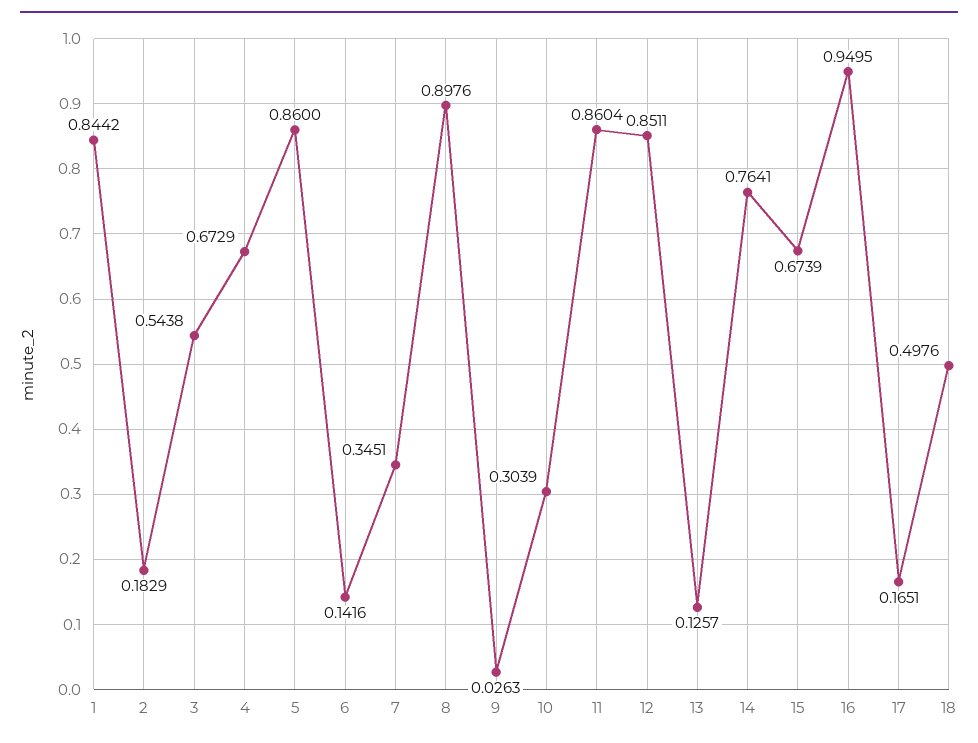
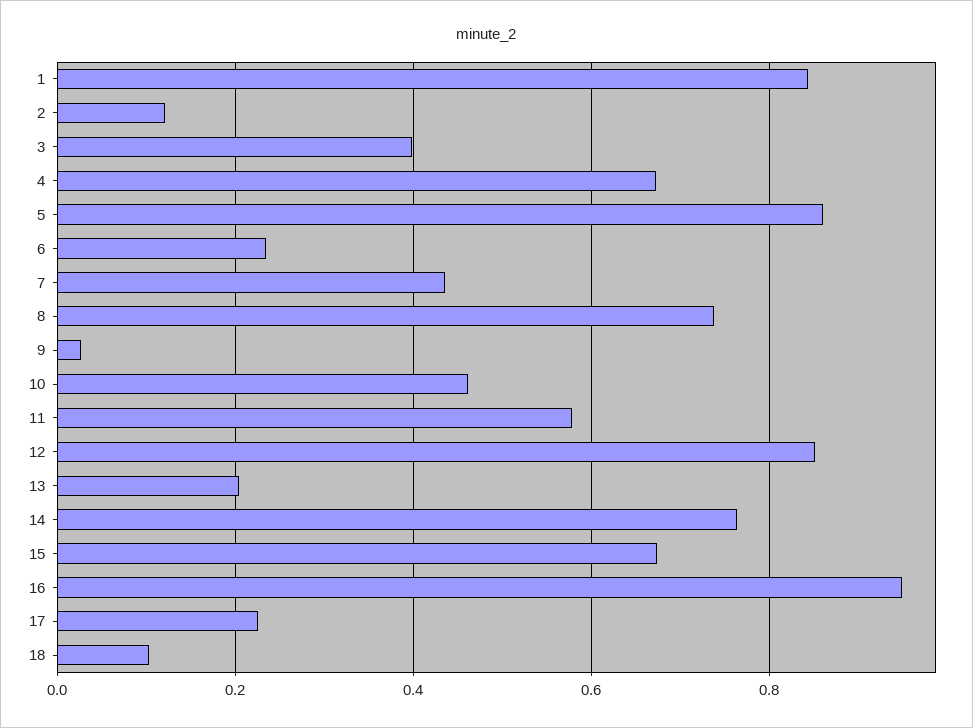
2: 0.1829 -> 0.12
3: 0.5438 -> 0.4
6: 0.1416 -> 0.24
7: 0.3451 -> 0.44
8: 0.8976 -> 0.74
10: 0.3039 -> 0.46
11: 0.8604 -> 0.58
13: 0.1257 -> 0.2
17: 0.1651 -> 0.22
18: 0.4976 -> 0.1

